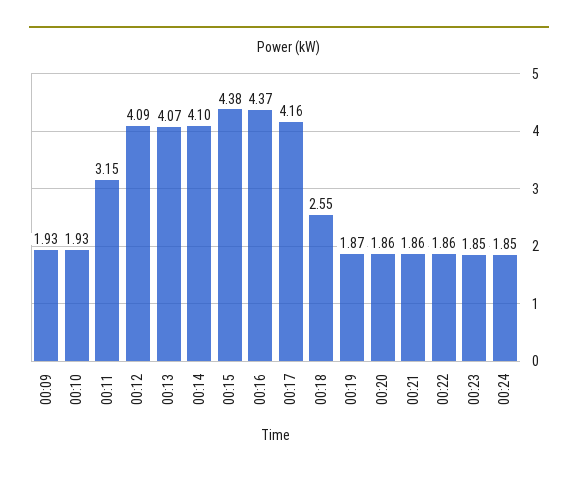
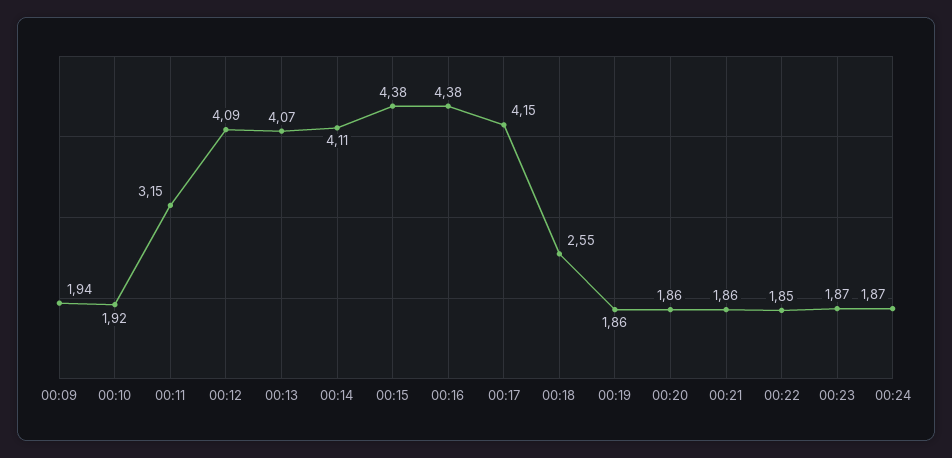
00:09: 1.93 -> 1.94
00:10: 1.93 -> 1.92
00:14: 4.1 -> 4.11
00:16: 4.37 -> 4.38
00:17: 4.16 -> 4.15
00:19: 1.87 -> 1.86
00:22: 1.86 -> 1.85
00:23: 1.85 -> 1.87
00:24: 1.85 -> 1.87

